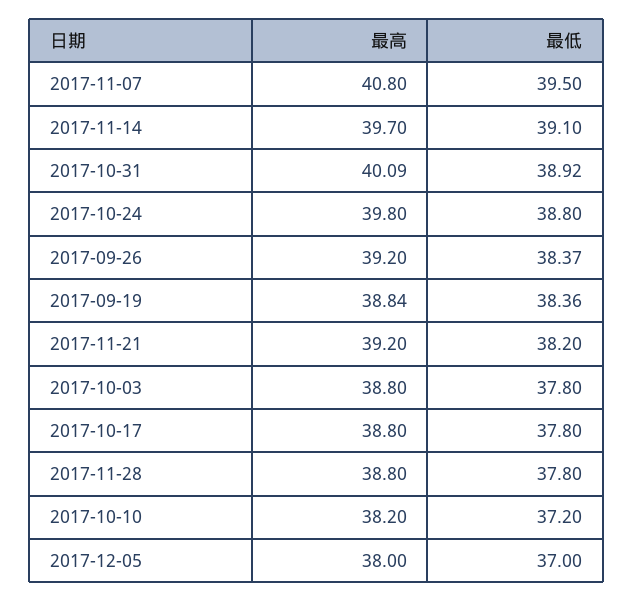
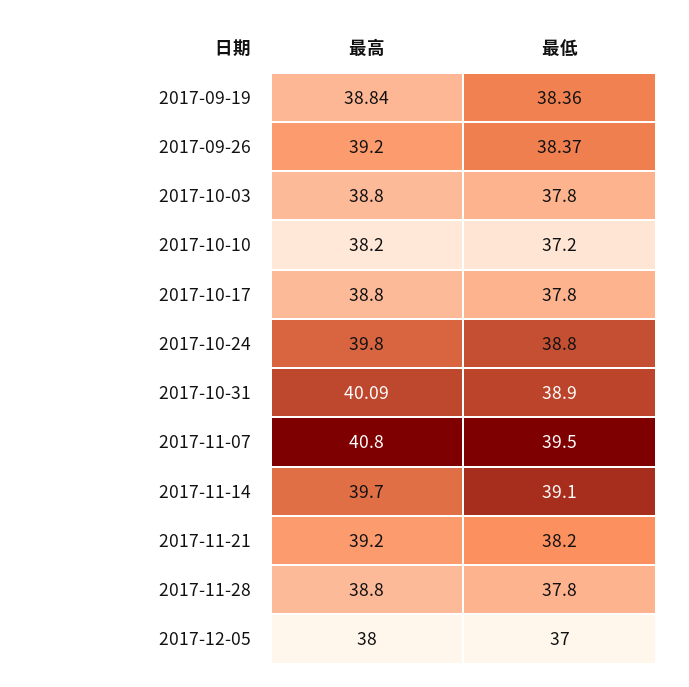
最低, 2017-10-31: 38.92 -> 38.9

